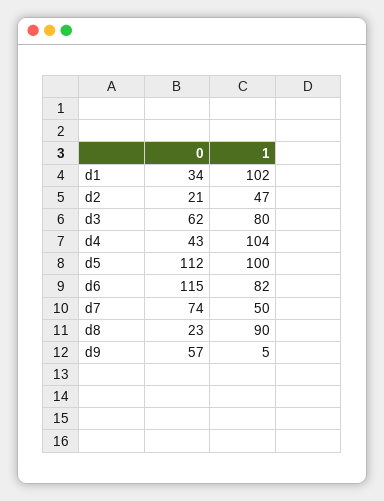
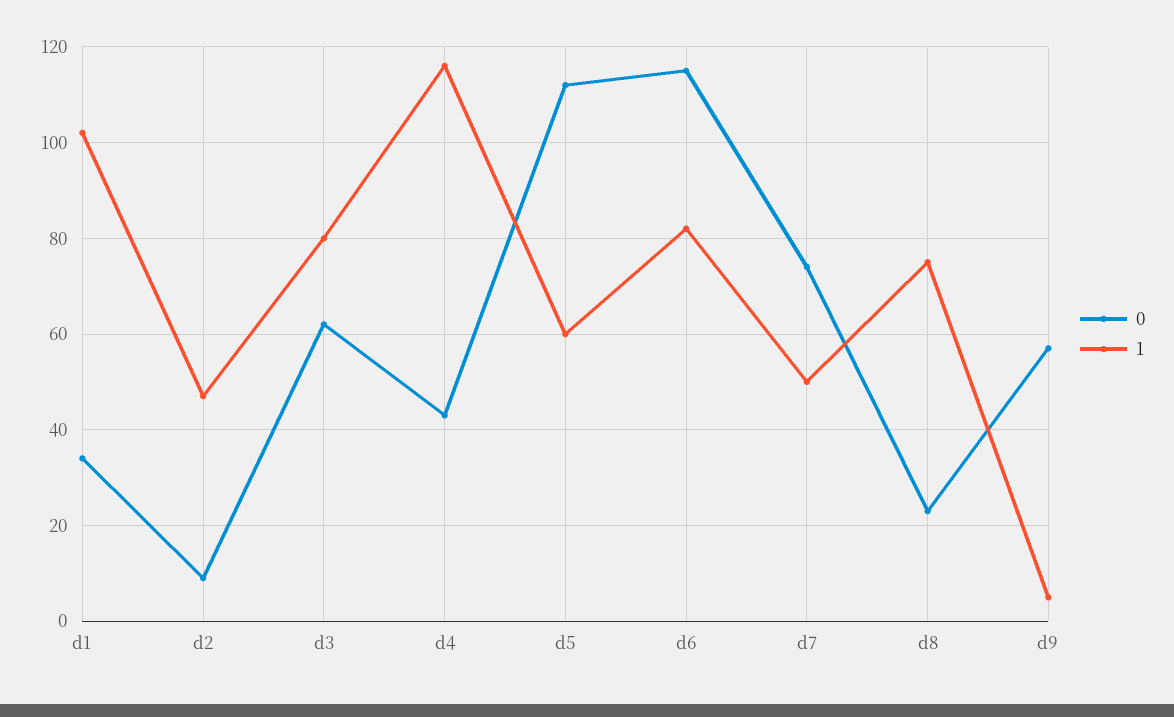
0, d2: 21 -> 10
1, d4: 104 -> 115
1, d5: 100 -> 60
1, d8: 90 -> 75

